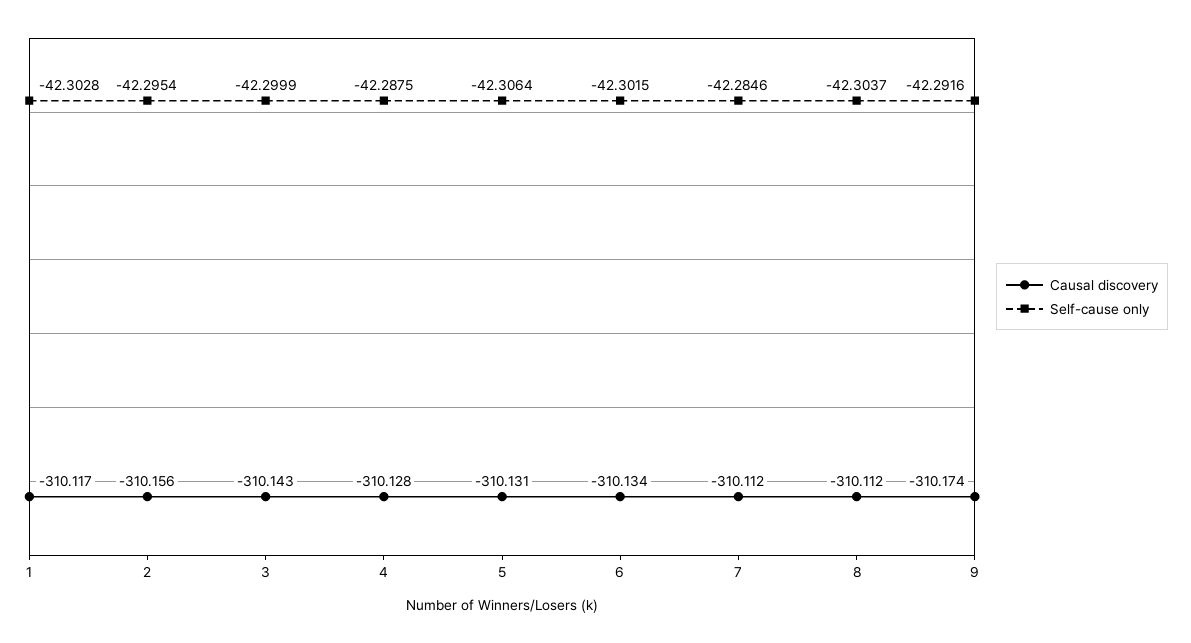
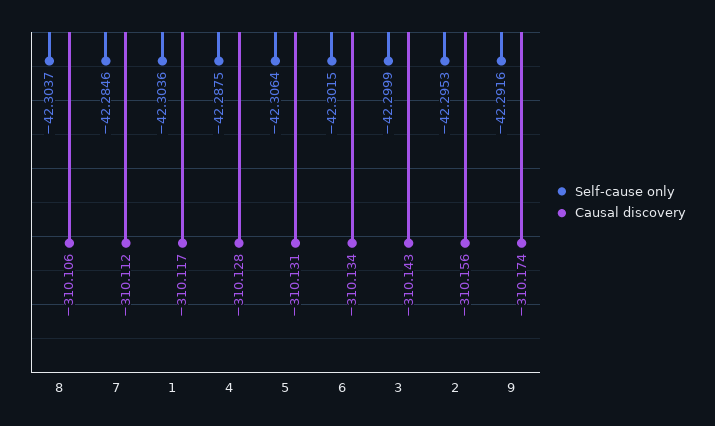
Self-cause only, 1: -42.3028 -> -42.3036
Self-cause only, 2: -42.2954 -> -42.2953
Causal discovery, 8: -310.112 -> -310.106

